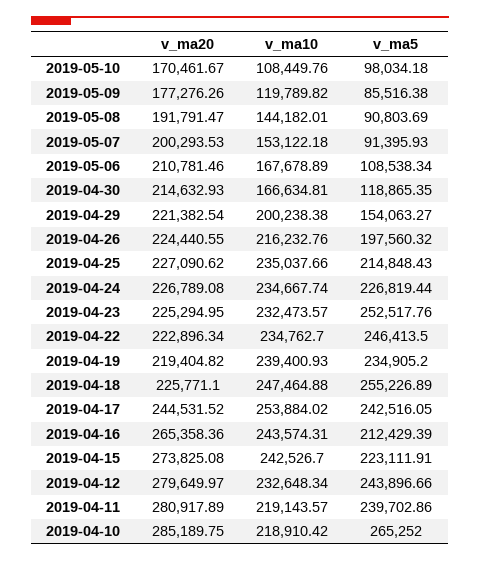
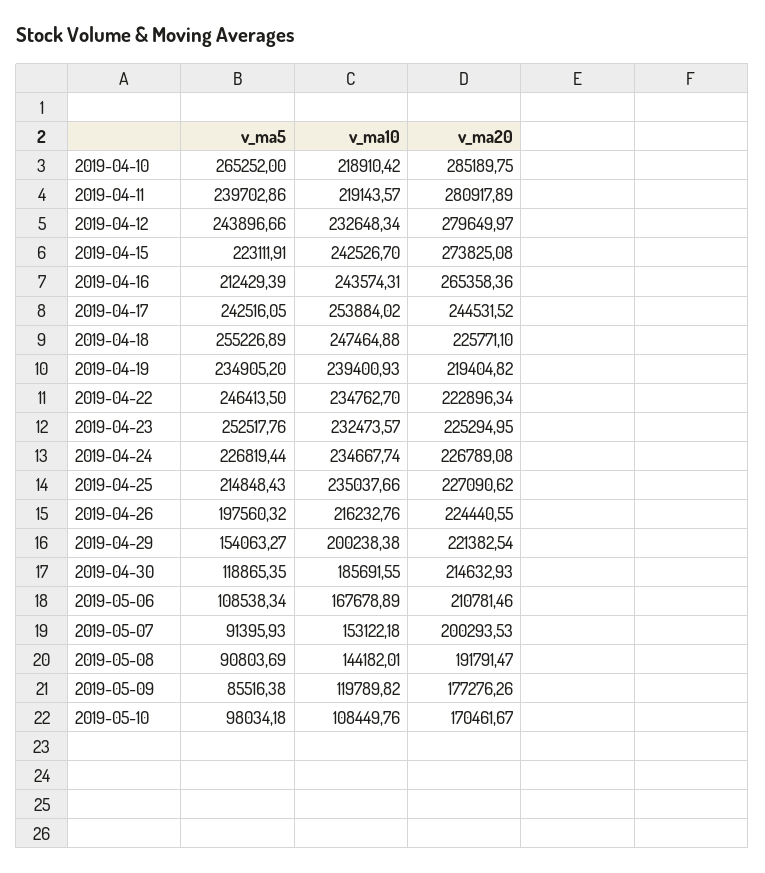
v_ma10, 2019-04-30: 166634.81 -> 185691.55

